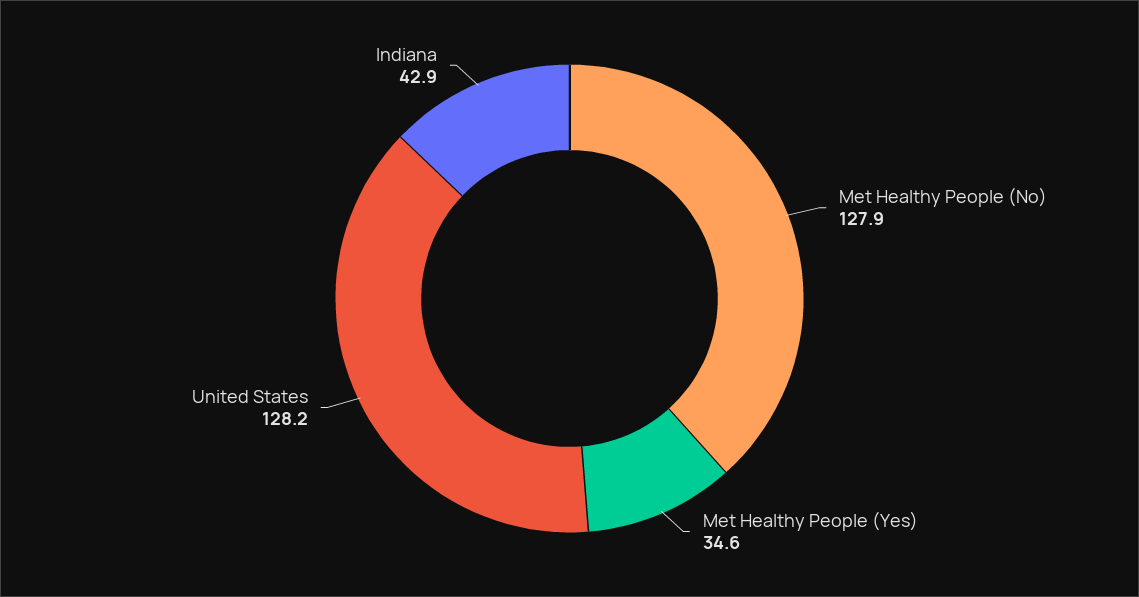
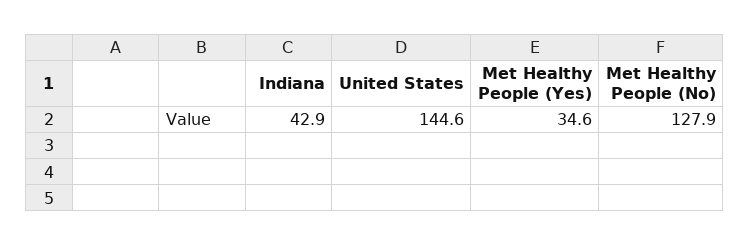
United States: 128.2 -> 144.6

